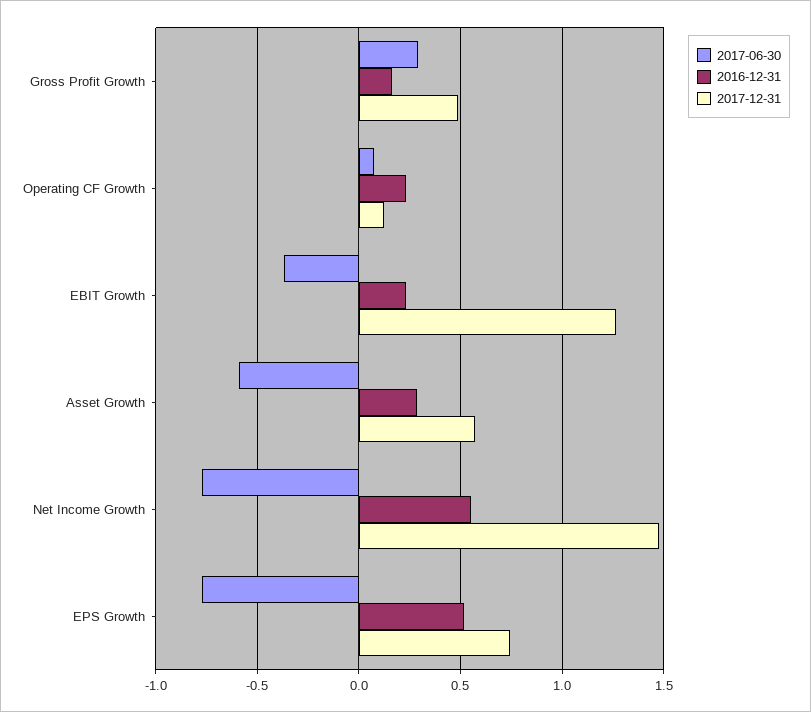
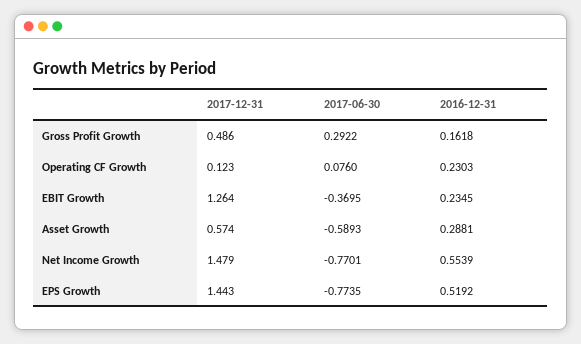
2017-12-31, EPS Growth: 0.75 -> 1.443

